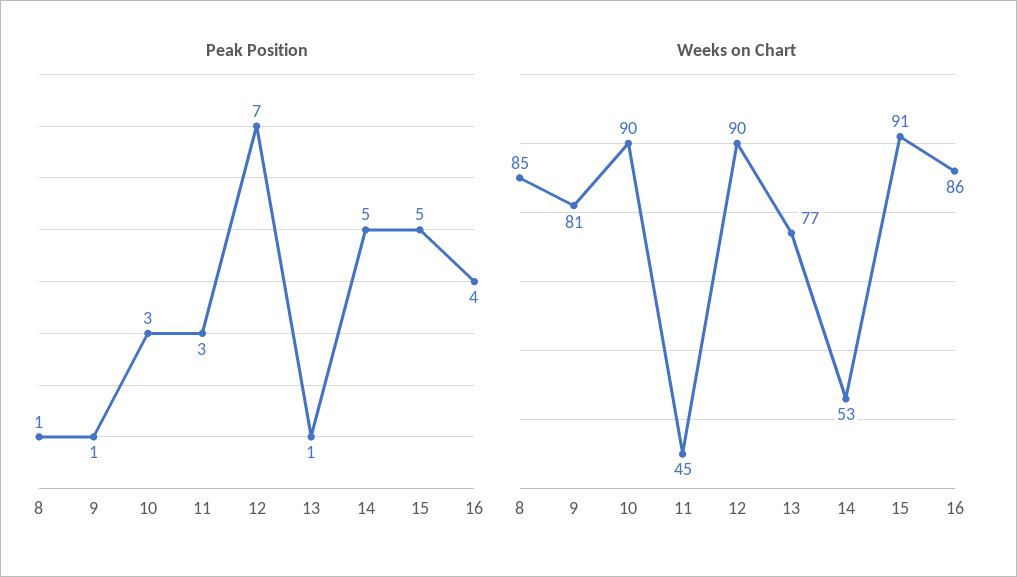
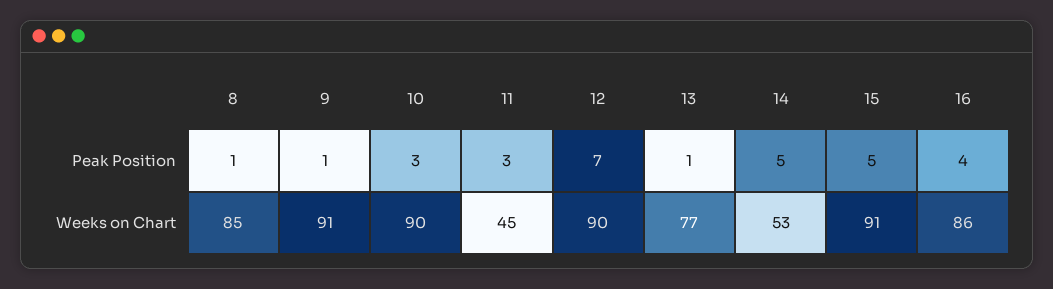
Weeks on Chart, 9: 81 -> 91

